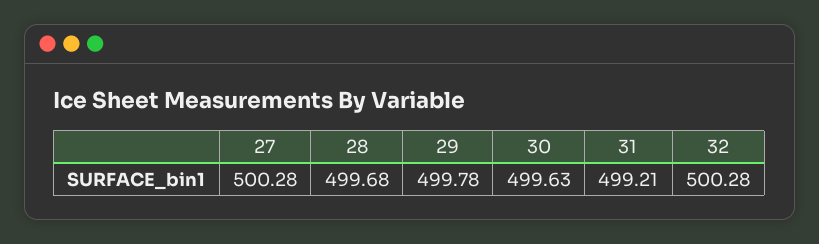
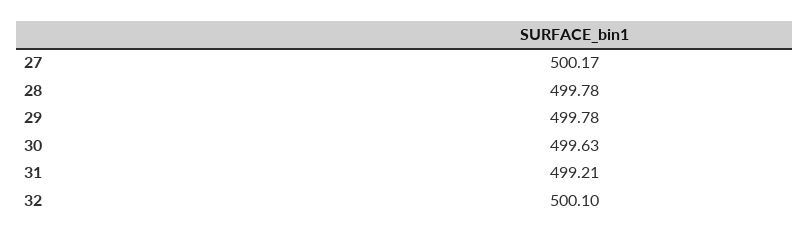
27: 500.28 -> 500.17
28: 499.68 -> 499.78
32: 500.28 -> 500.1

